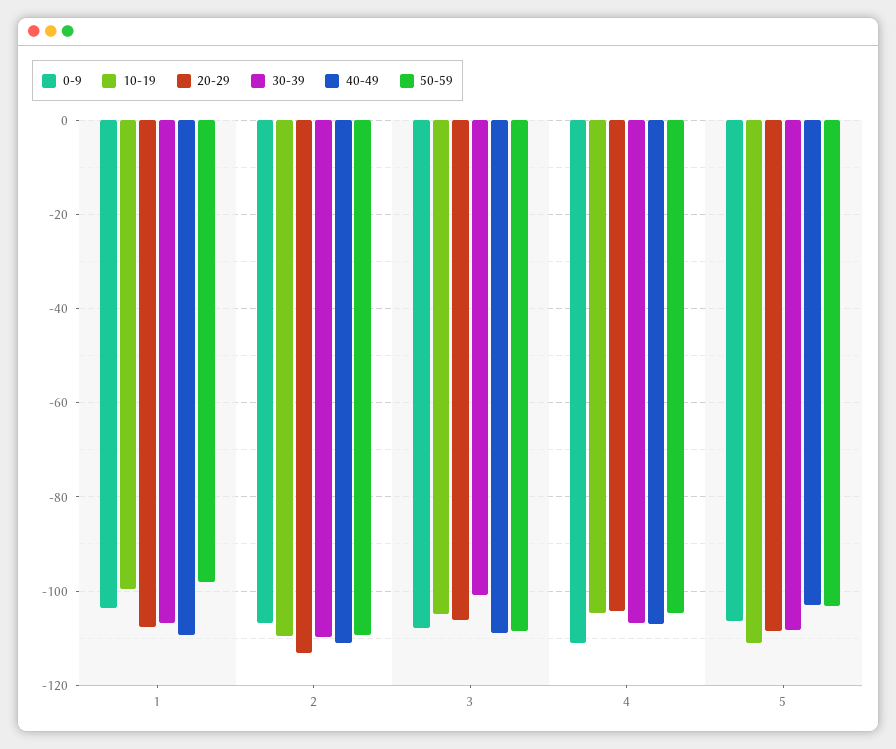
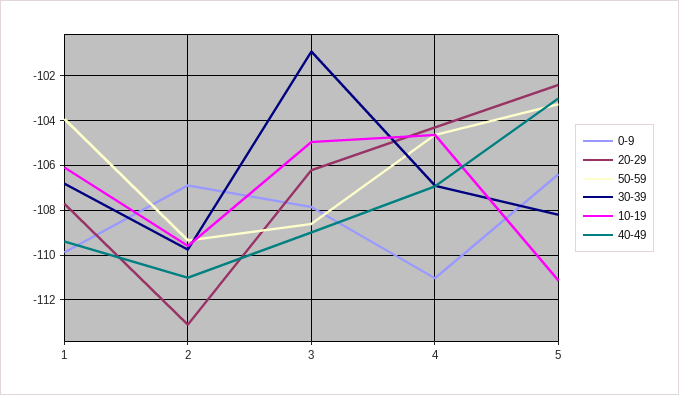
0-9, 1: -104 -> -110
10-19, 1: -100 -> -106
50-59, 1: -98 -> -104
20-29, 5: -108 -> -102.5

